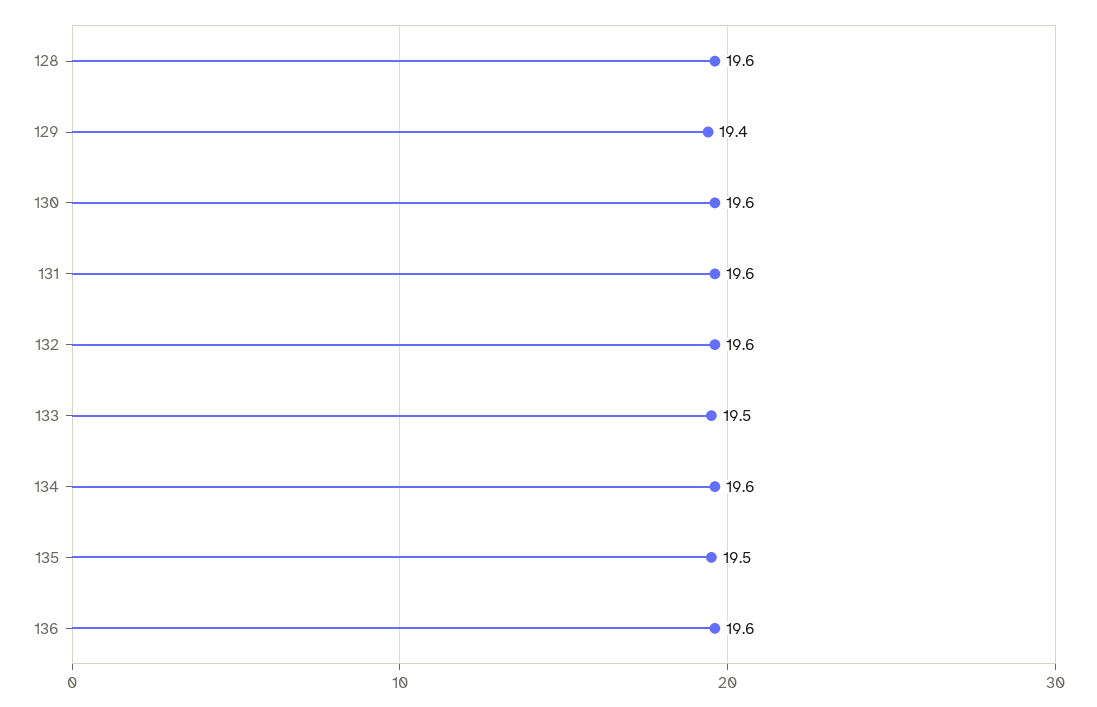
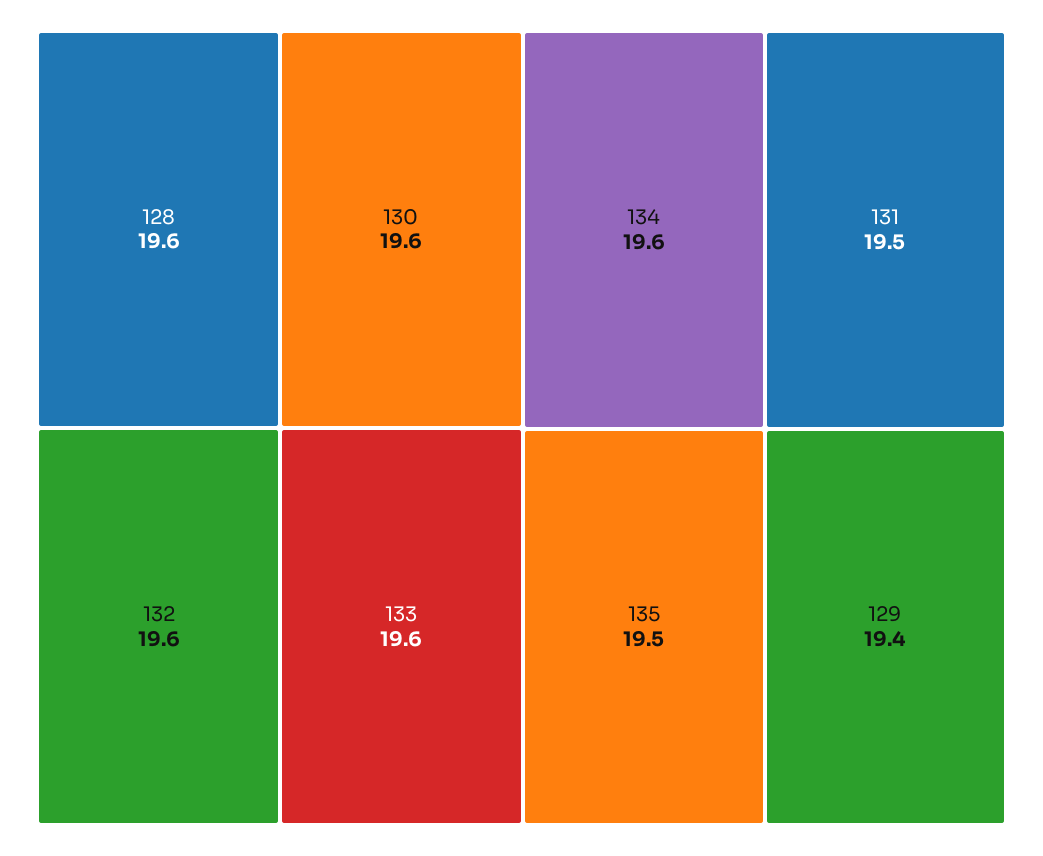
131: 19.6 -> 19.5
133: 19.5 -> 19.6
136: 19.6 -> none

